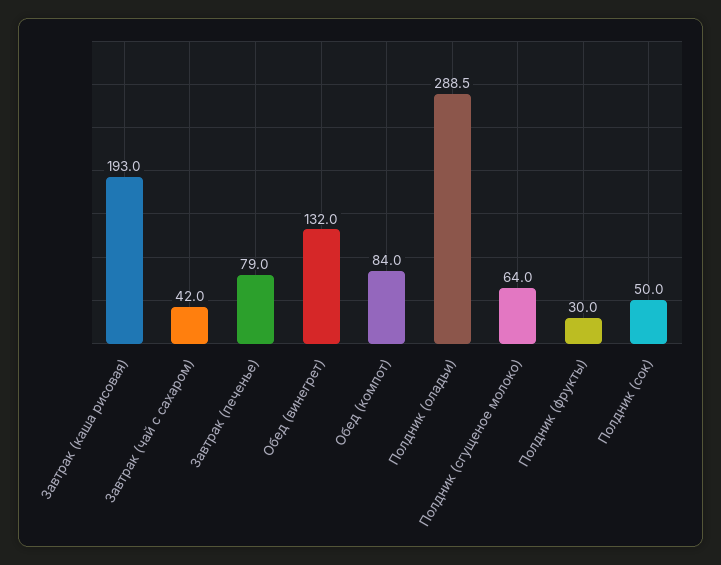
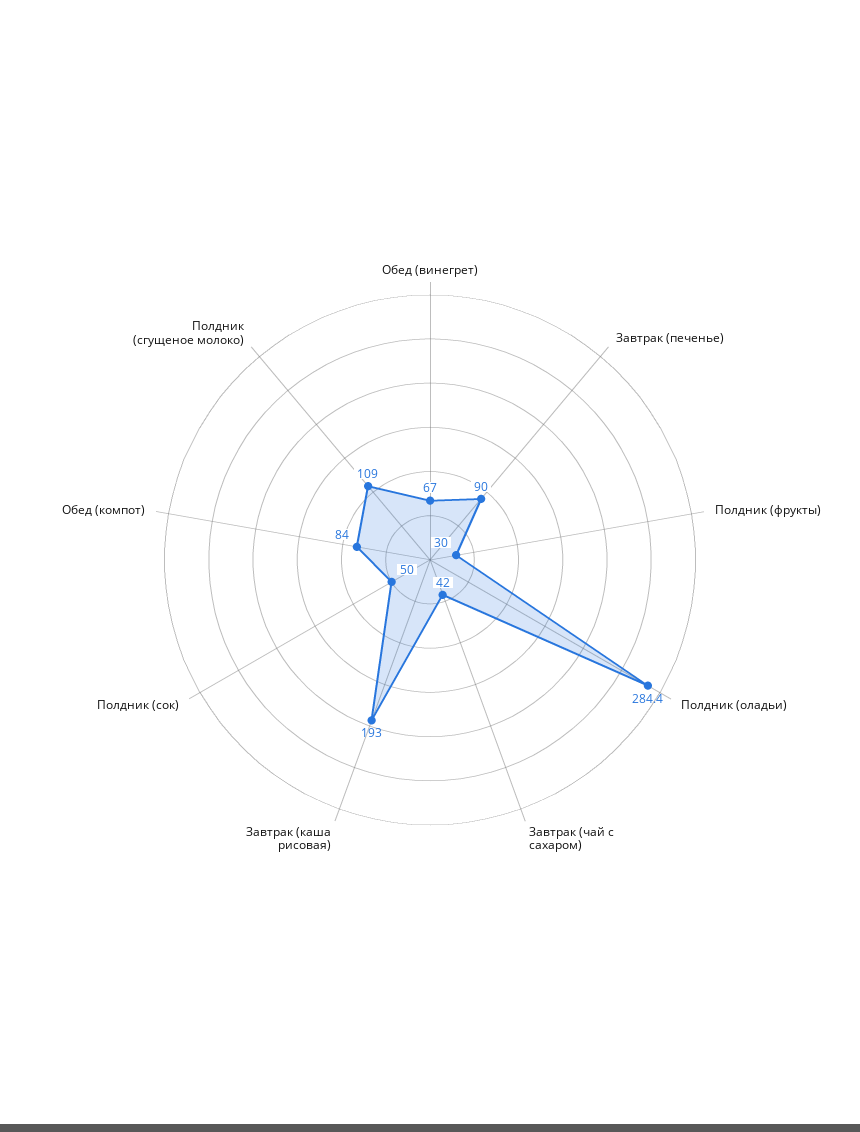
Завтрак (печенье): 79 -> 90
Обед (винегрет): 132 -> 67
Полдник (оладьи): 288.5 -> 284.4
Полдник (сгущеное молоко): 64 -> 109

